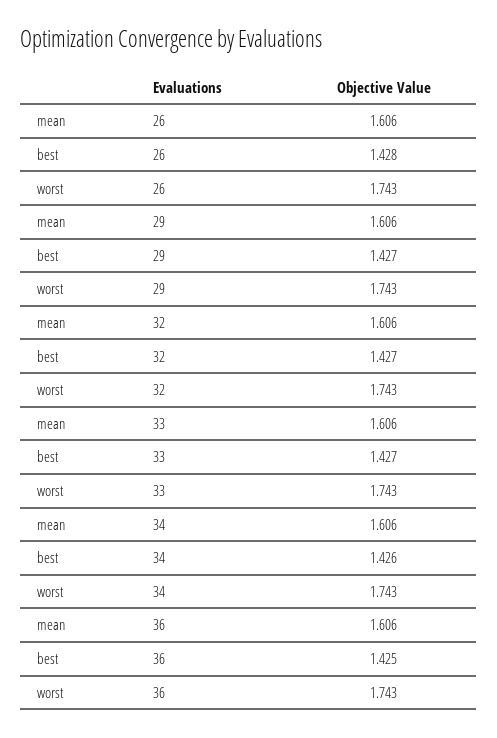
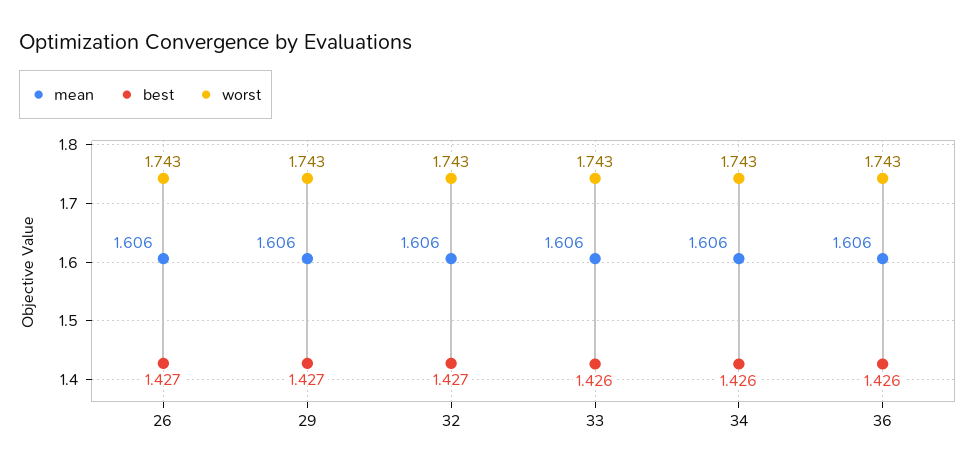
best, 26: 1.428 -> 1.427
best, 33: 1.427 -> 1.426
best, 36: 1.425 -> 1.426

